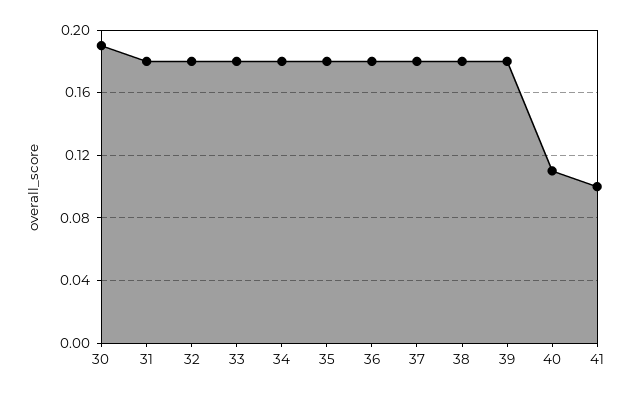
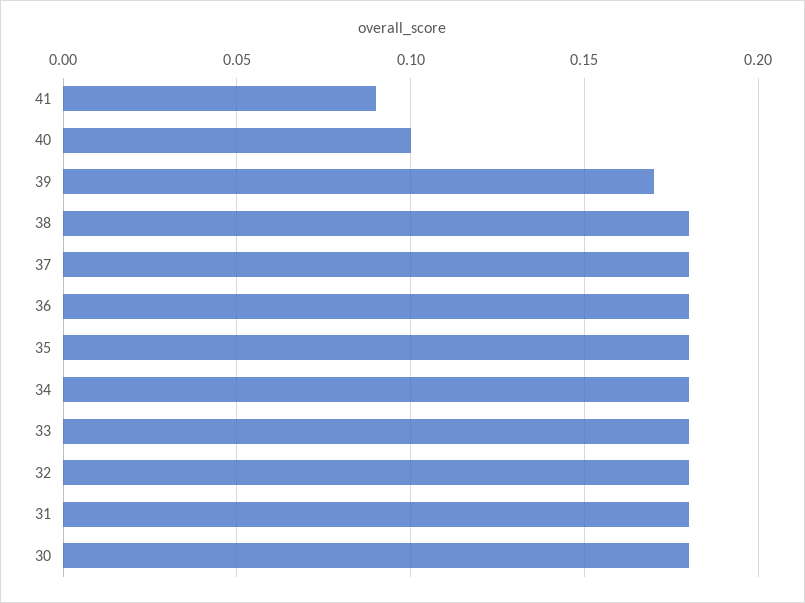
30: 0.19 -> 0.18
39: 0.18 -> 0.17
40: 0.11 -> 0.1
41: 0.1 -> 0.09

